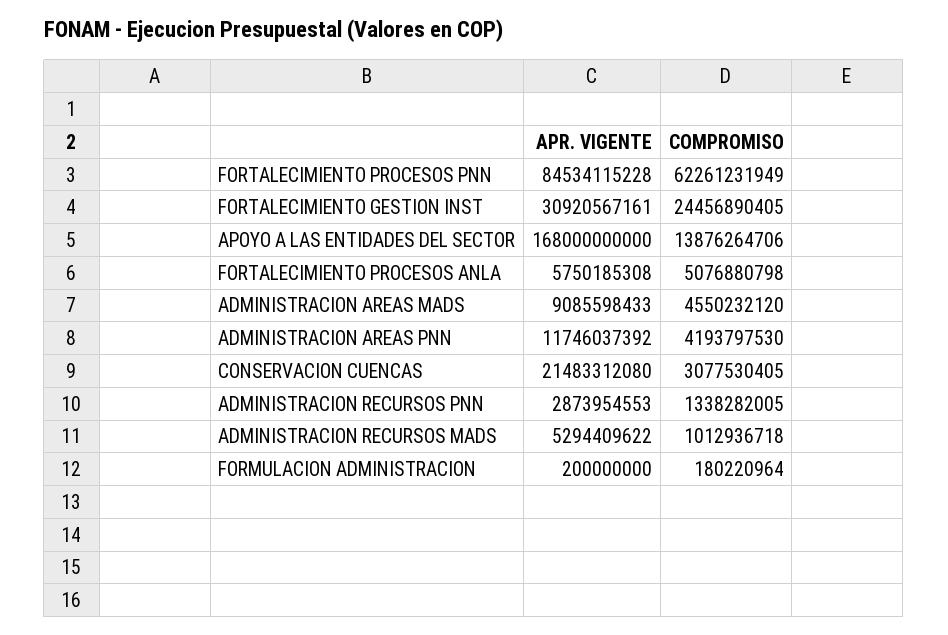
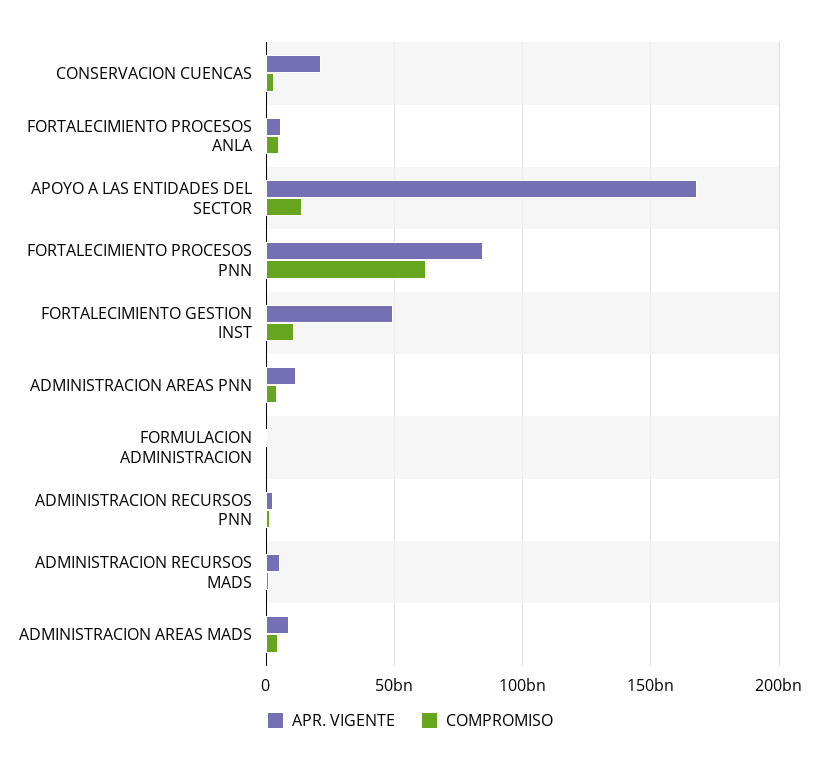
APR. VIGENTE, FORTALECIMIENTO GESTION INST: 30920567161 -> 50000000000
COMPROMISO, FORTALECIMIENTO GESTION INST: 24456890405 -> 10000000000

